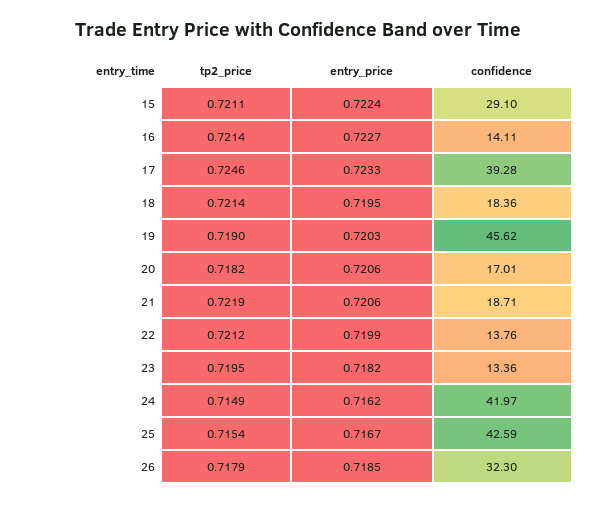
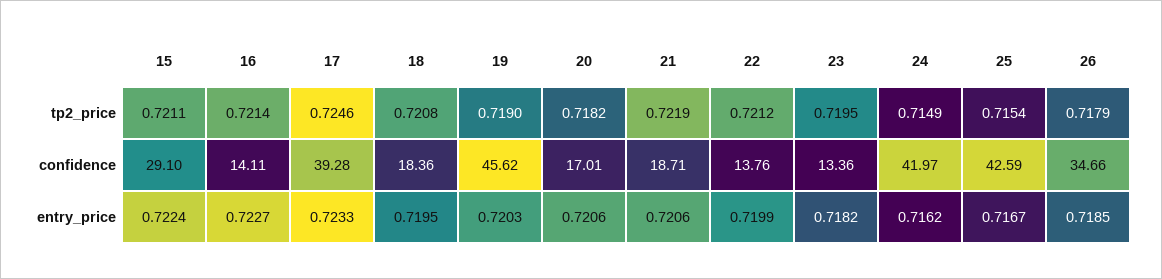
tp2_price, 18: 0.7214 -> 0.7208
confidence, 26: 32.3 -> 34.66

